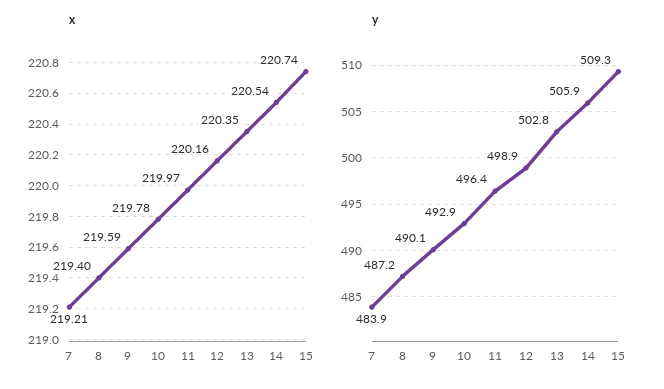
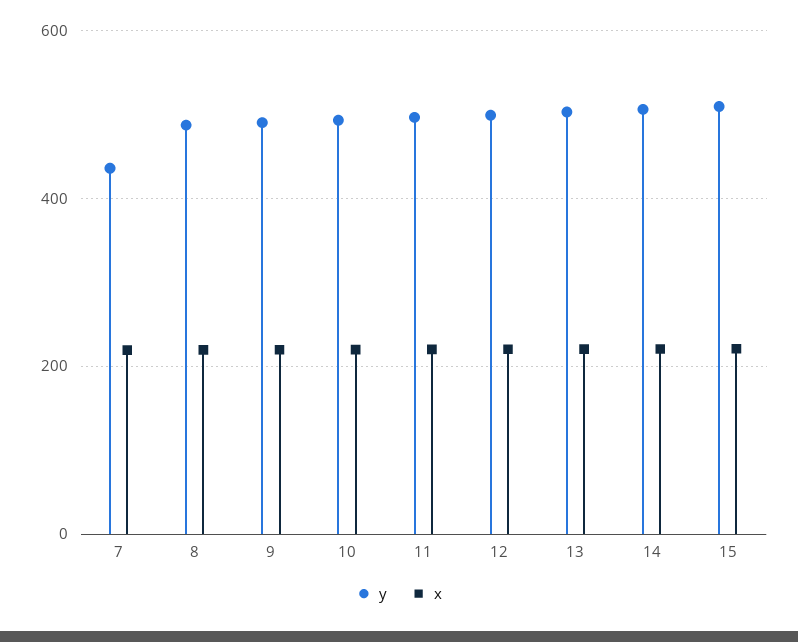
y, 7: 483.9 -> 440

